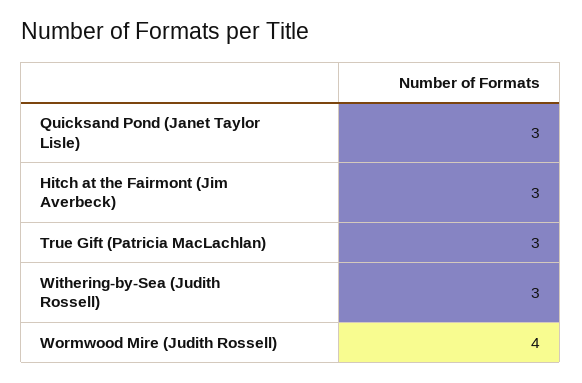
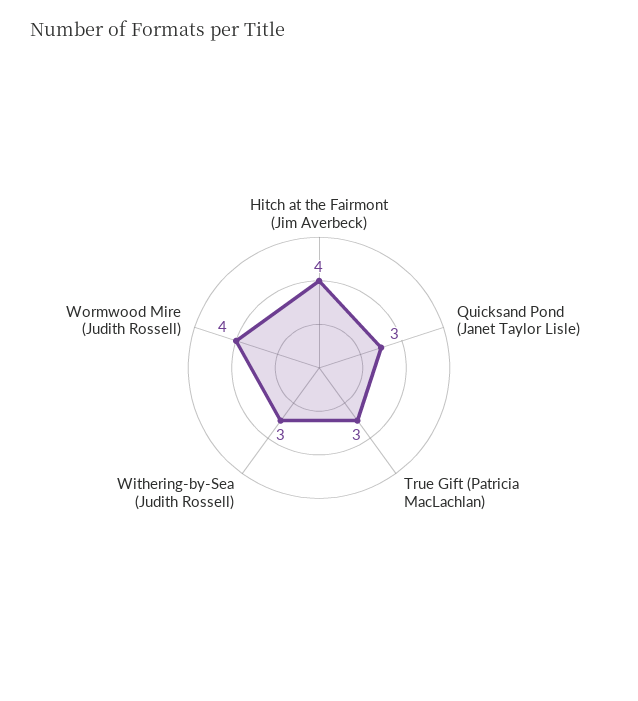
Hitch at the Fairmont (Jim Averbeck): 3 -> 4

